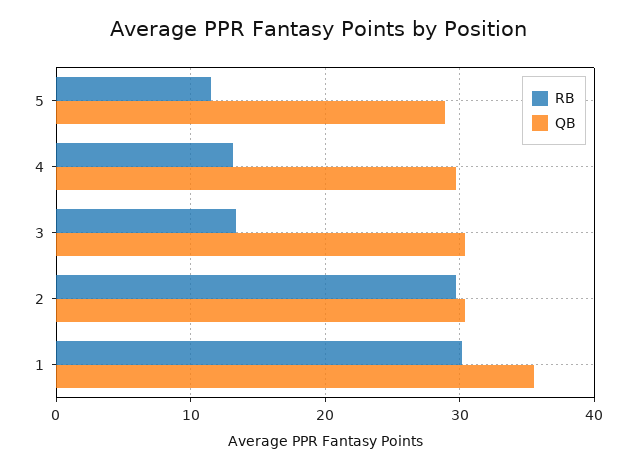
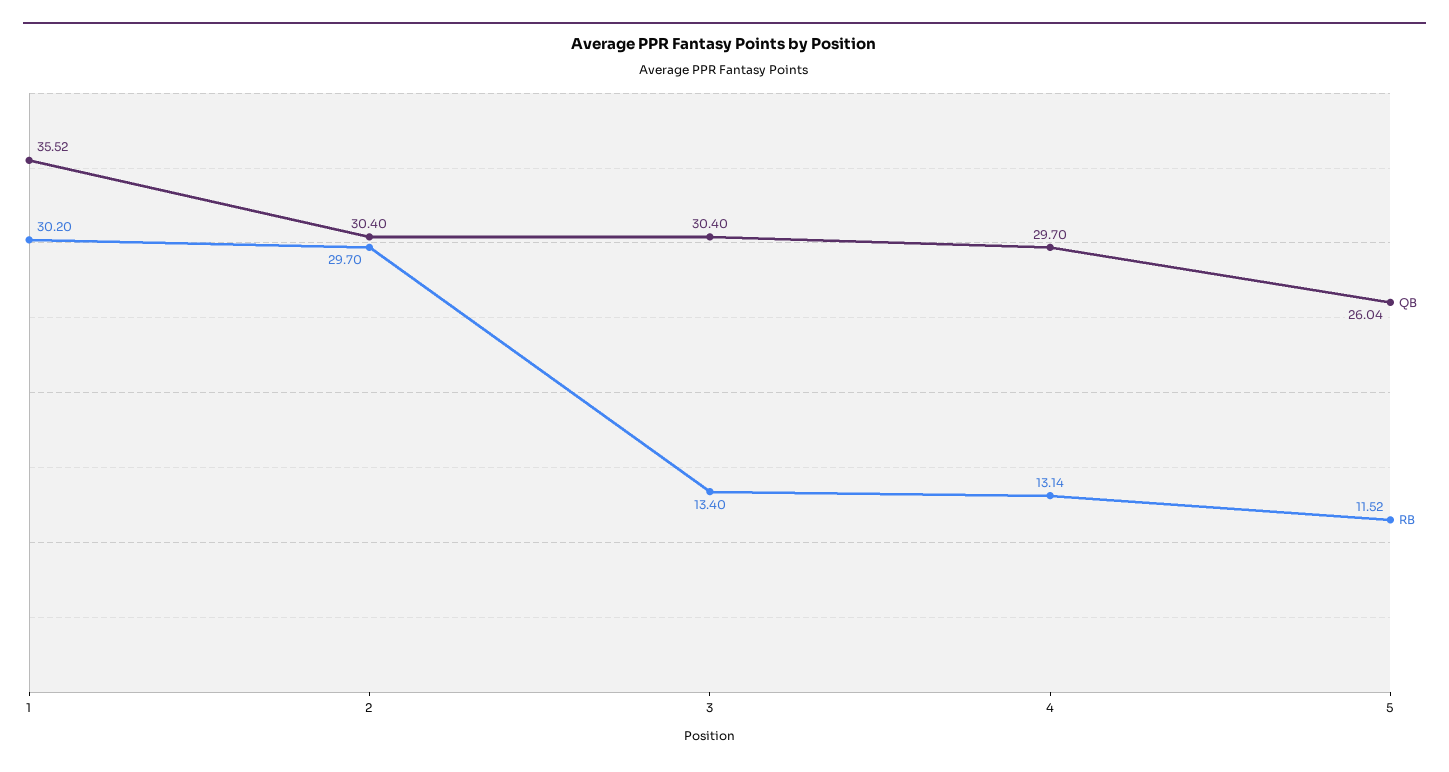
QB, 5: 29 -> 26.04

